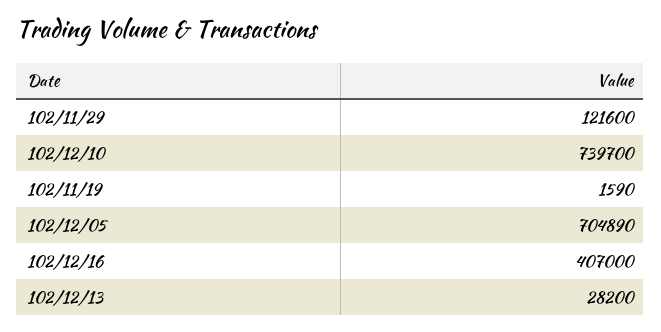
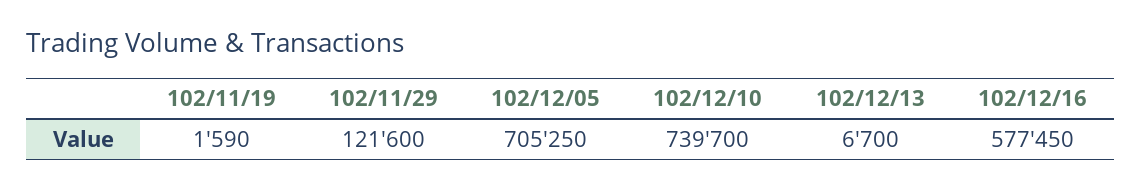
102/12/05: 704890 -> 705250
102/12/16: 407000 -> 577450
102/12/13: 28200 -> 6700

